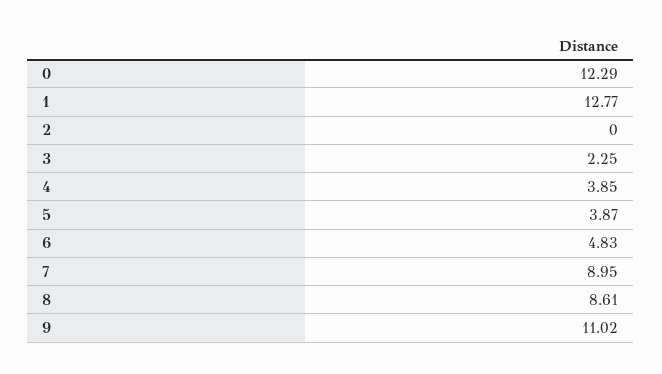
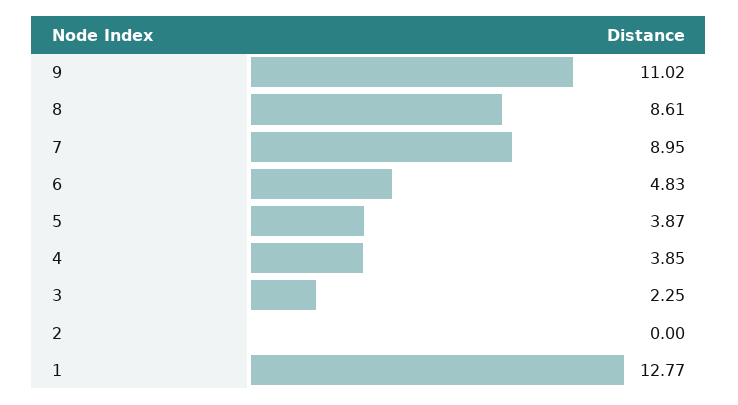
0: 12.29 -> none

